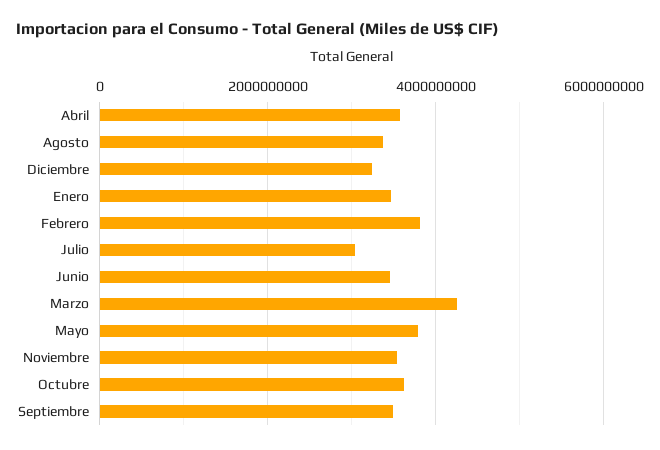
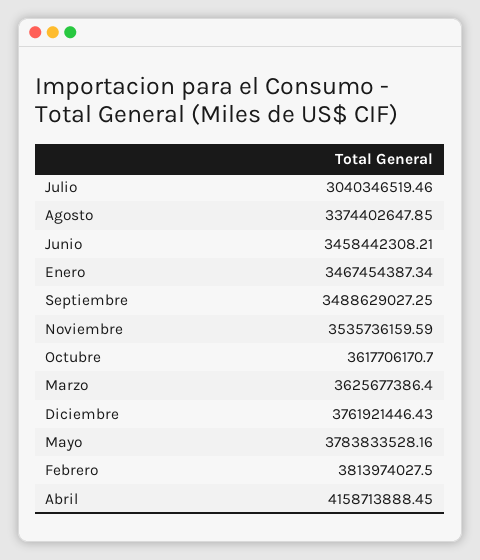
Abril: 3600000000 -> 4158713888.45
Diciembre: 3200000000 -> 3761921446.43
Marzo: 4200000000 -> 3625677386.4

